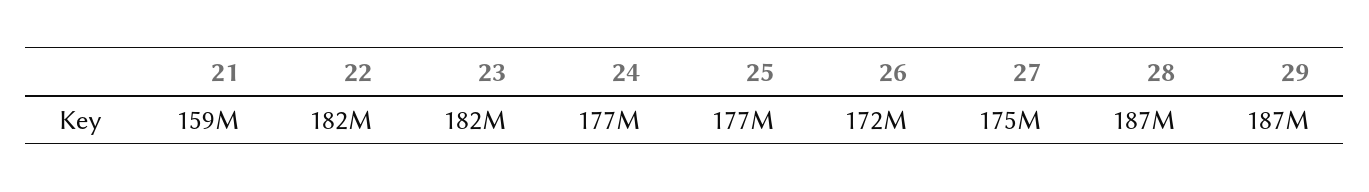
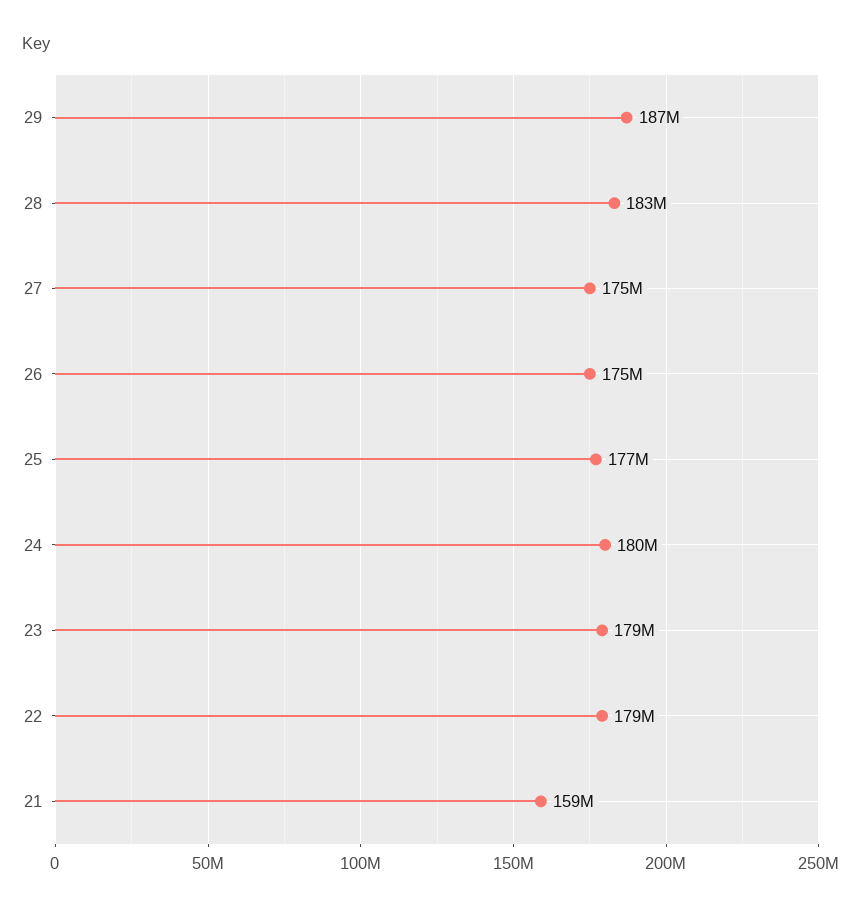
22: 182000000 -> 179000000
23: 182000000 -> 179000000
24: 177000000 -> 180000000
26: 172000000 -> 175000000
28: 187000000 -> 183000000

